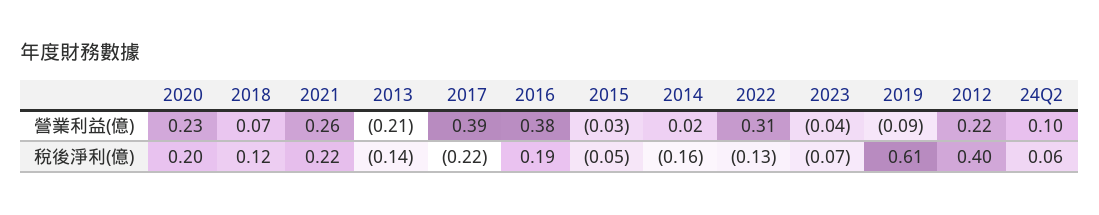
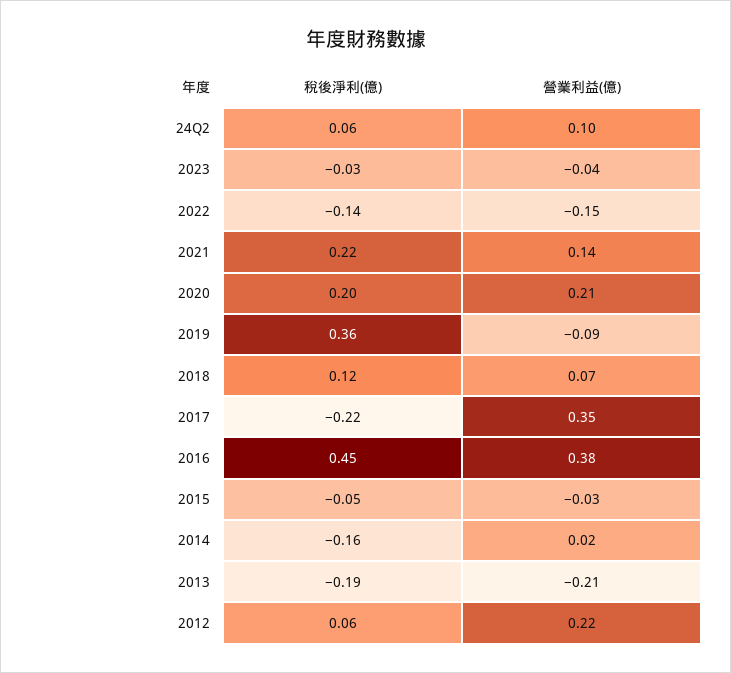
2020, 營業利益(億): 0.23 -> 0.21
2021, 營業利益(億): 0.26 -> 0.14
2017, 營業利益(億): 0.39 -> 0.35
2022, 營業利益(億): 0.31 -> -0.15
2013, 稅後淨利(億): -0.14 -> -0.19
2016, 稅後淨利(億): 0.19 -> 0.45
2022, 稅後淨利(億): -0.13 -> -0.14
2023, 稅後淨利(億): -0.07 -> -0.03
2019, 稅後淨利(億): 0.61 -> 0.36
2012, 稅後淨利(億): 0.4 -> 0.06

